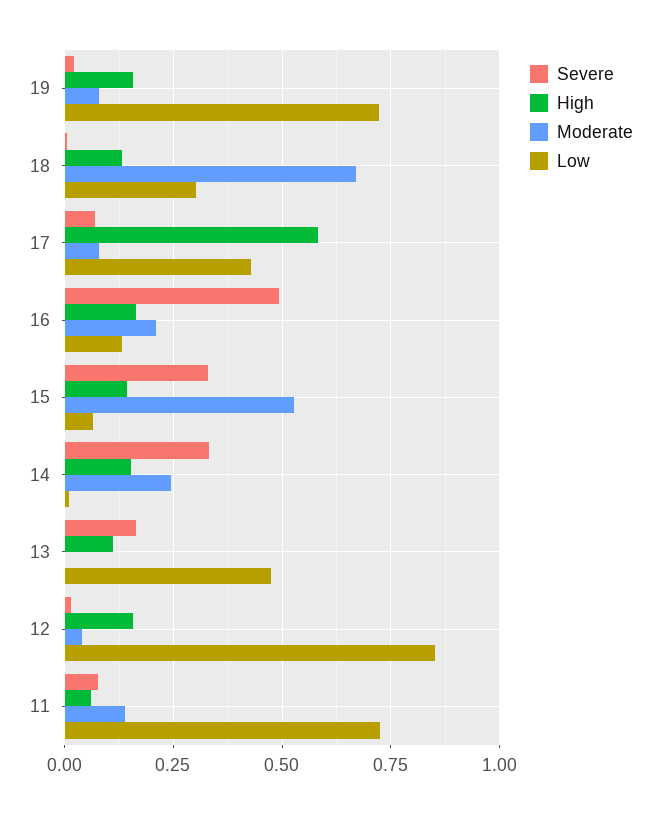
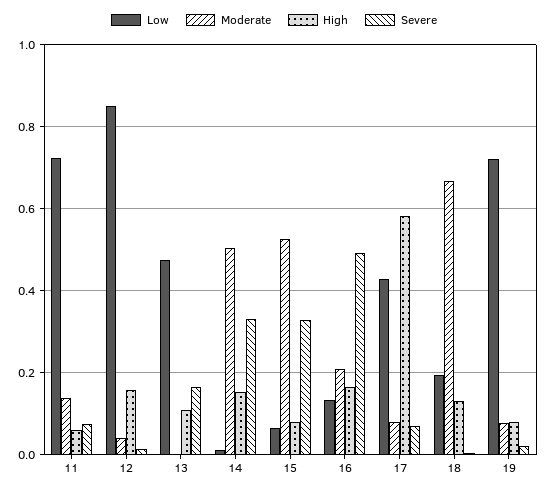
High, 19: 0.15 -> 0.08
Low, 18: 0.3 -> 0.2
High, 15: 0.15 -> 0.08
Moderate, 14: 0.25 -> 0.5

